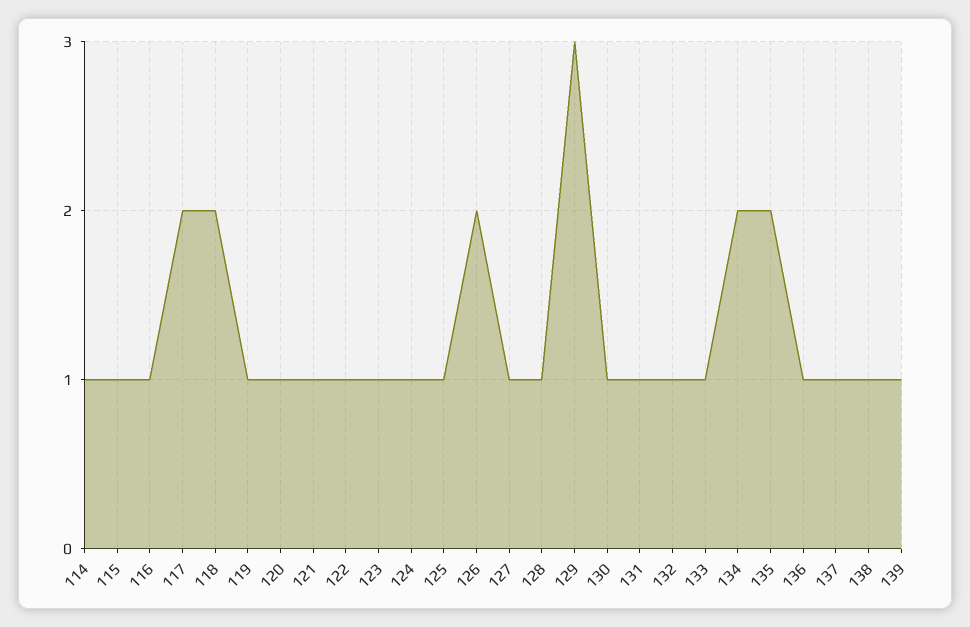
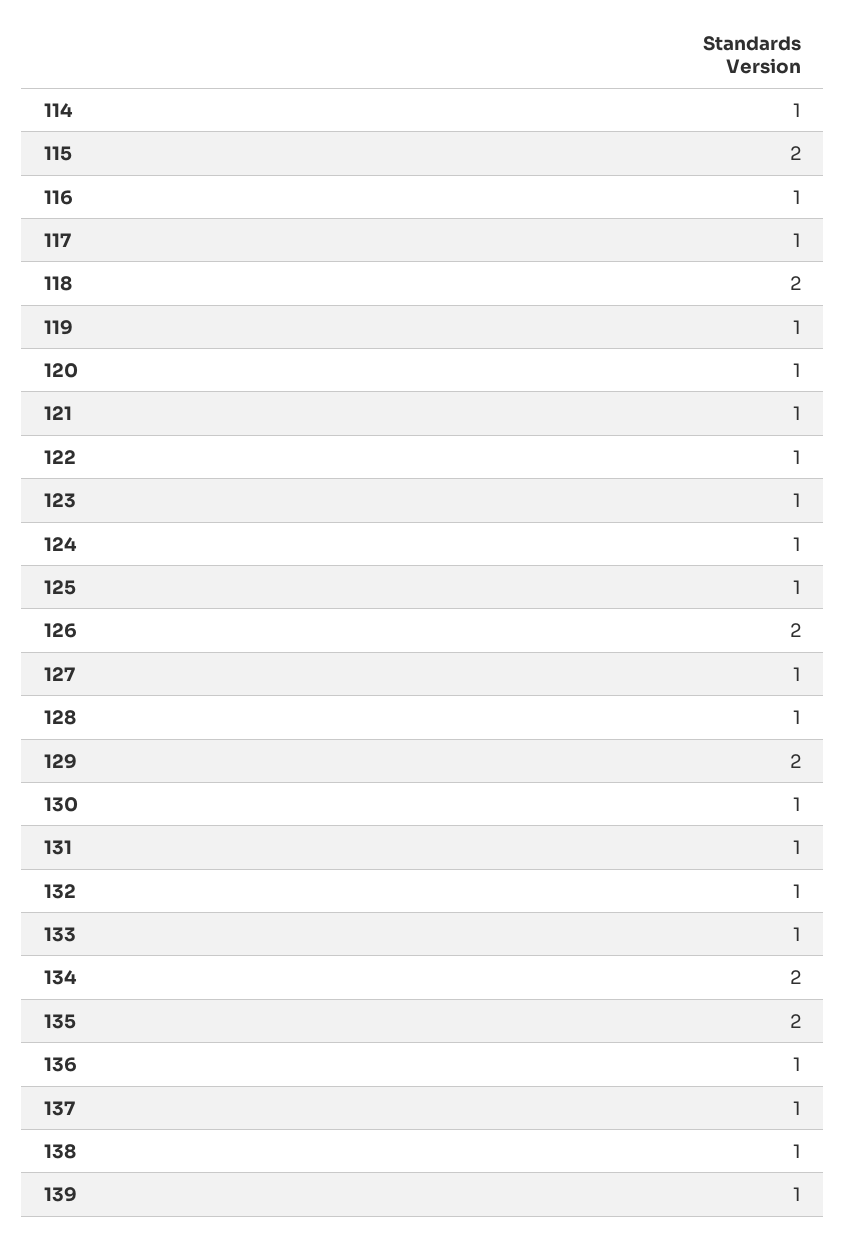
115: 1 -> 2
117: 2 -> 1
129: 3 -> 2

